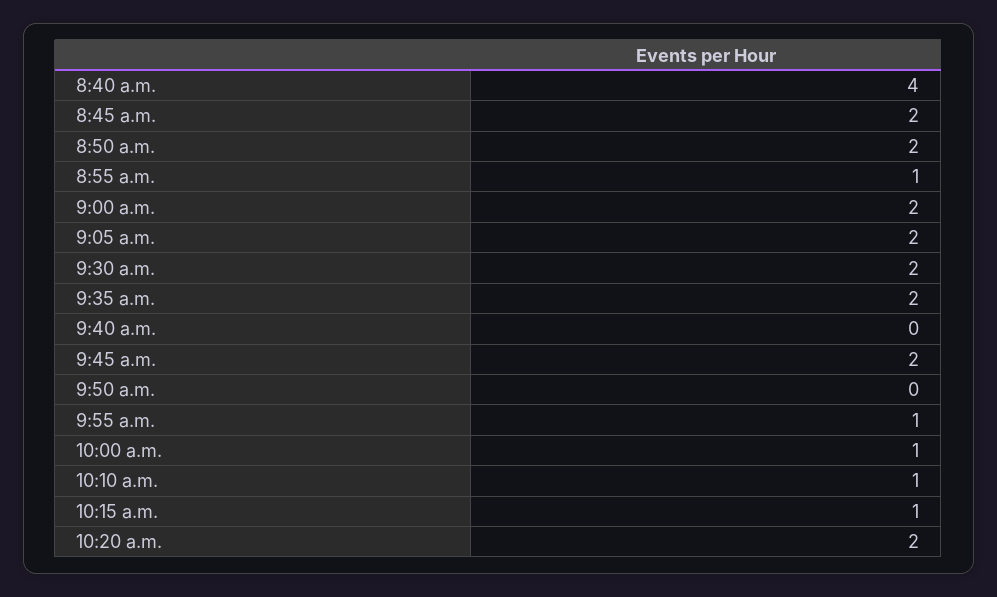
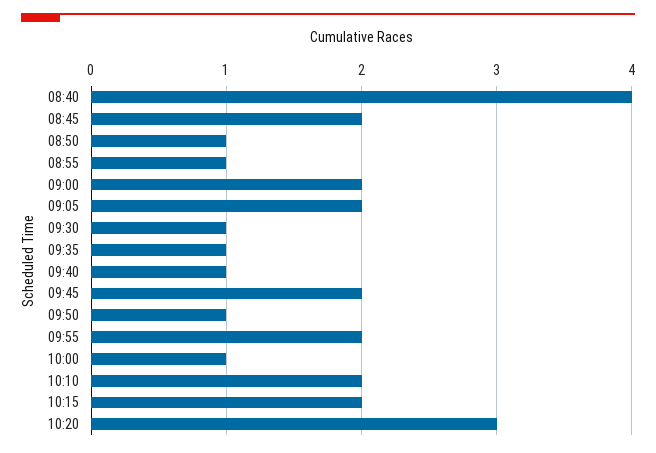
8:50 a.m.: 2 -> 1
9:30 a.m.: 2 -> 1
9:35 a.m.: 2 -> 1
9:40 a.m.: 0 -> 1
9:50 a.m.: 0 -> 1
9:55 a.m.: 1 -> 2
10:10 a.m.: 1 -> 2
10:15 a.m.: 1 -> 2
10:20 a.m.: 2 -> 3

